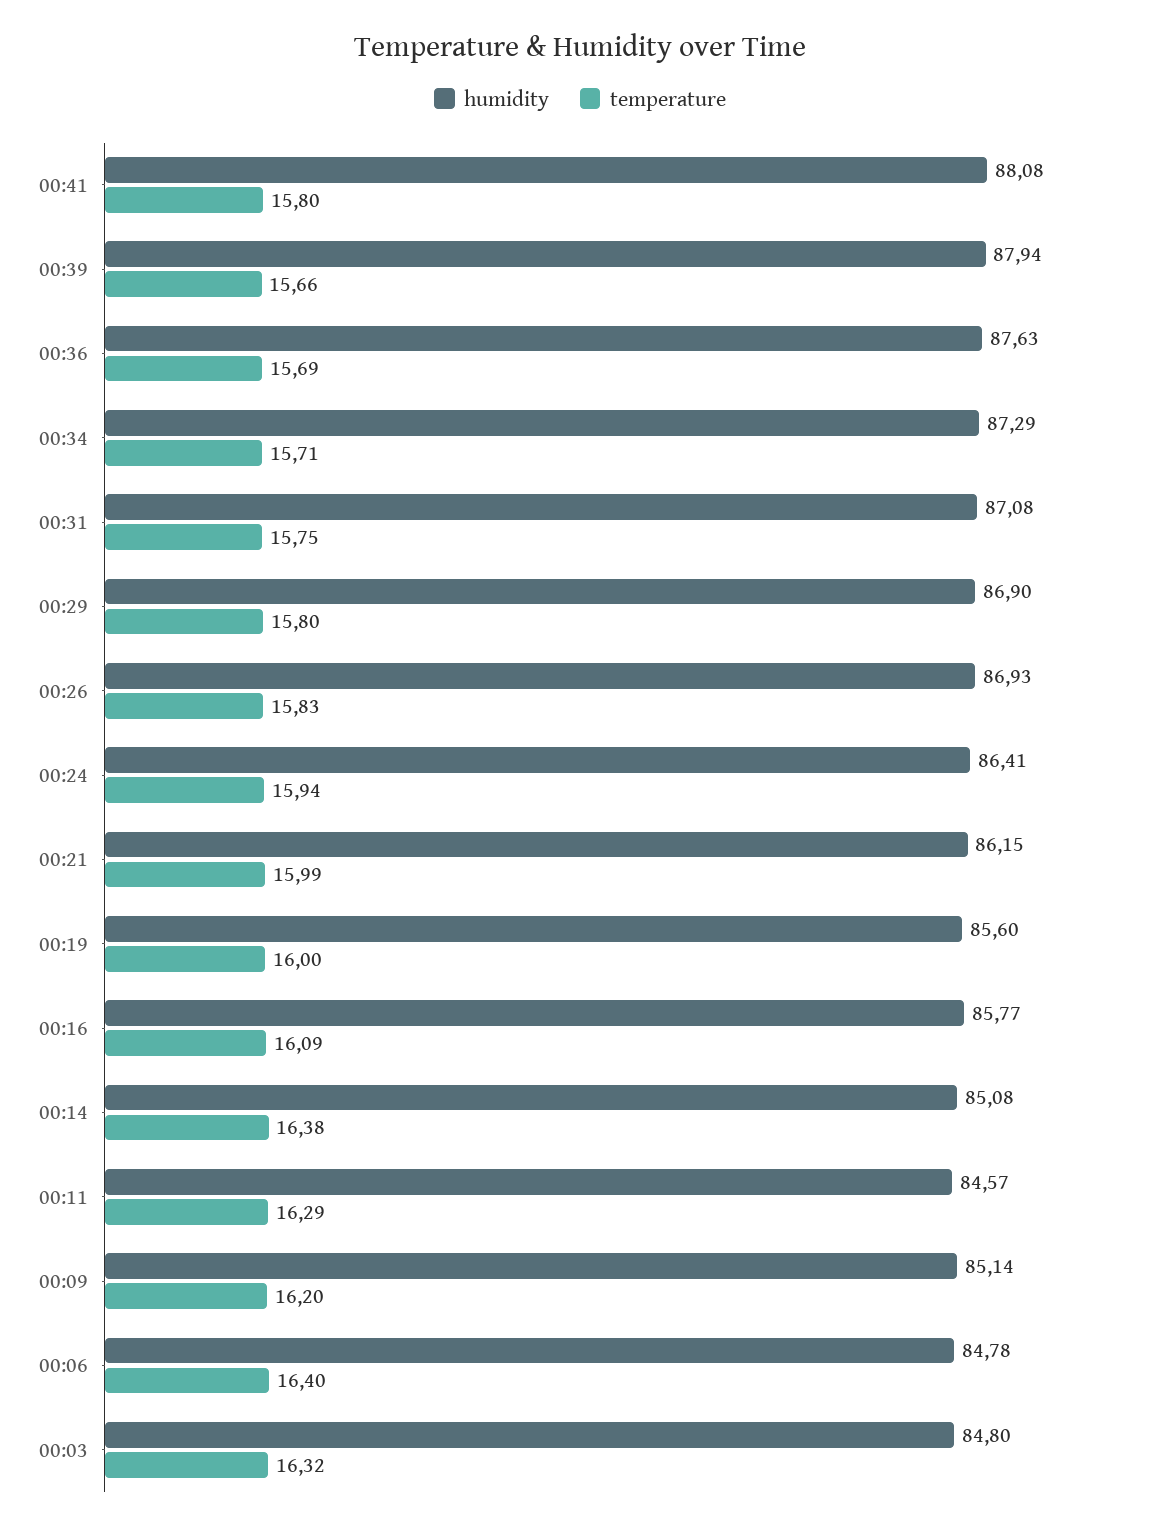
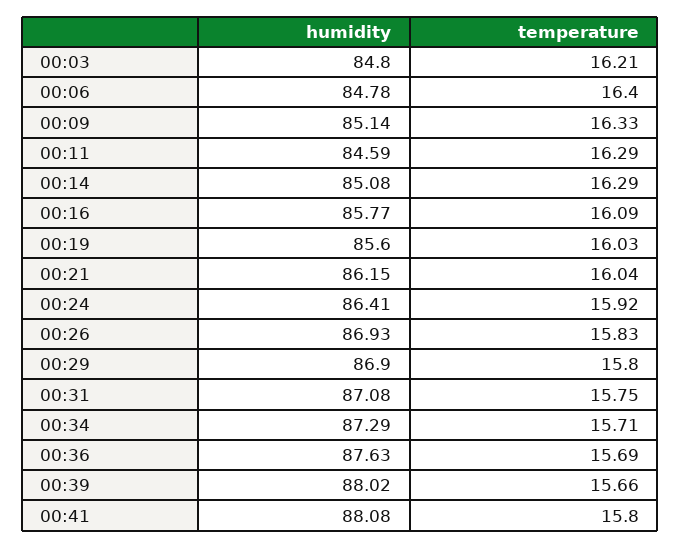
humidity, 00:39: 87.94 -> 88.02
temperature, 00:24: 15.94 -> 15.92
temperature, 00:21: 15.99 -> 16.04
temperature, 00:19: 16 -> 16.03
temperature, 00:14: 16.38 -> 16.29
humidity, 00:11: 84.57 -> 84.59
temperature, 00:09: 16.2 -> 16.33
temperature, 00:03: 16.32 -> 16.21

